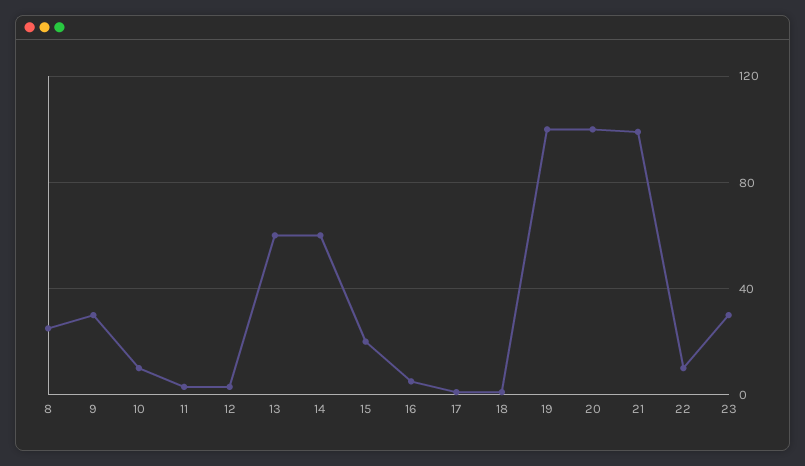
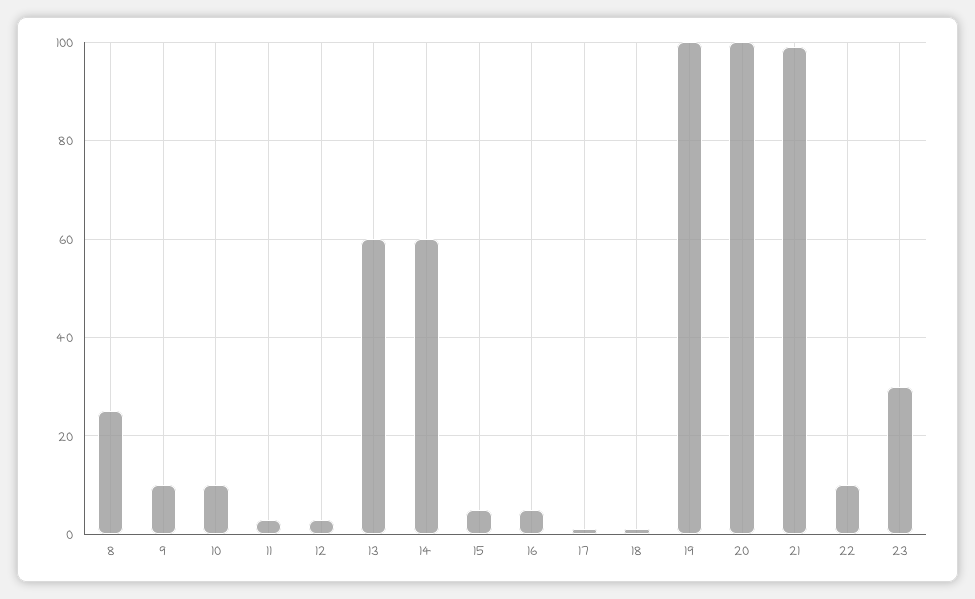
9: 30 -> 10
15: 20 -> 5

